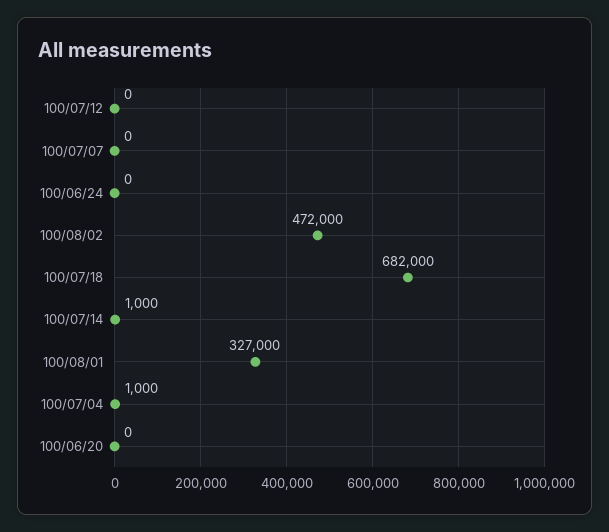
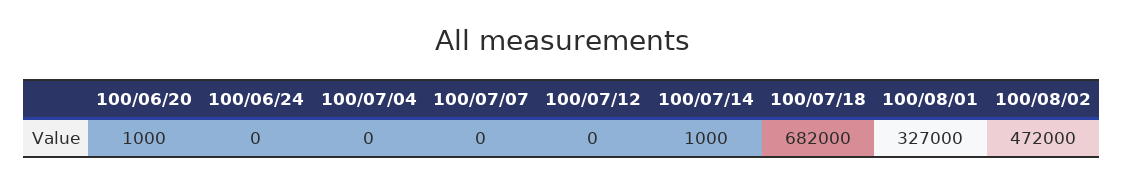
100/07/04: 1000 -> 0
100/06/20: 0 -> 1000

